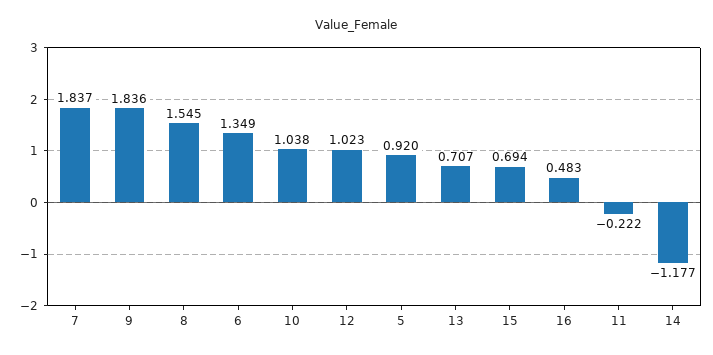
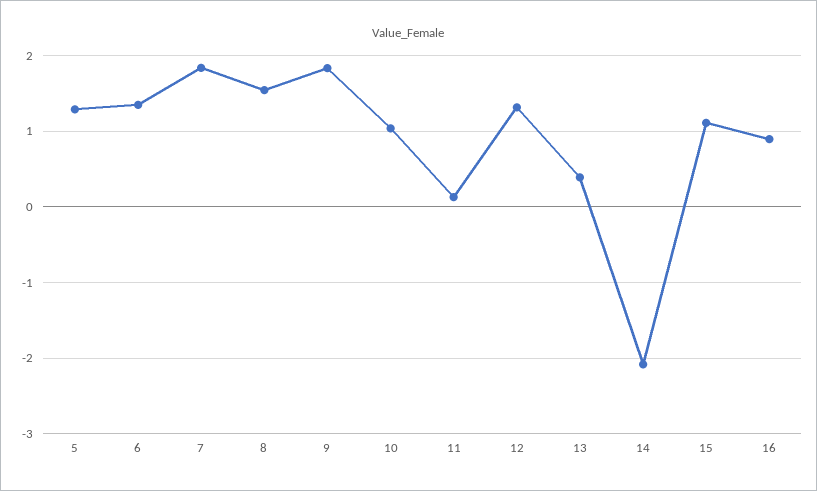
12: 1.023 -> 1.3
5: 0.92 -> 1.3
13: 0.707 -> 0.4
15: 0.694 -> 1.1
16: 0.483 -> 0.9
11: -0.222 -> 0.1
14: -1.177 -> -2.1

